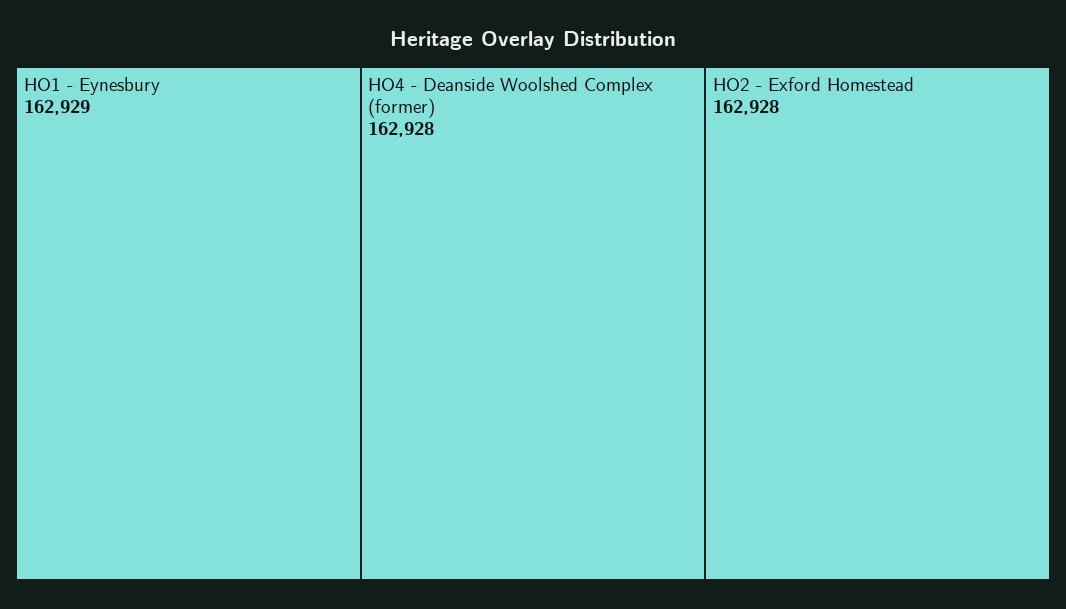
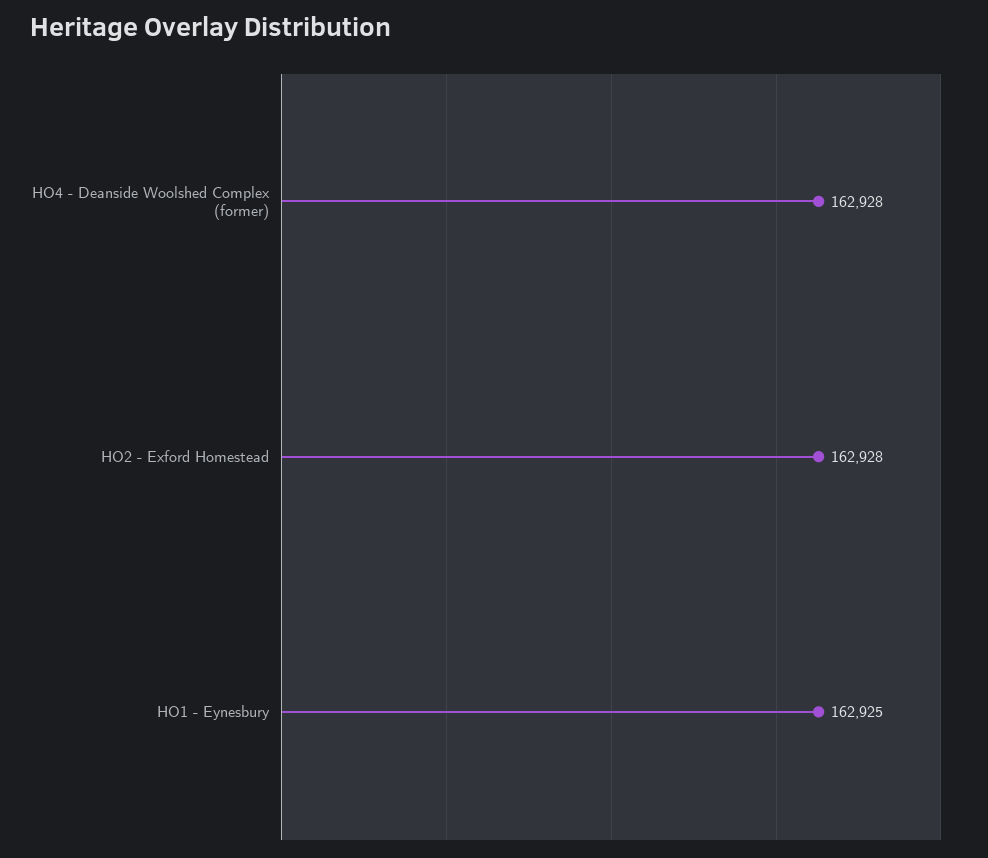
HO1 - Eynesbury: 162929 -> 162925

